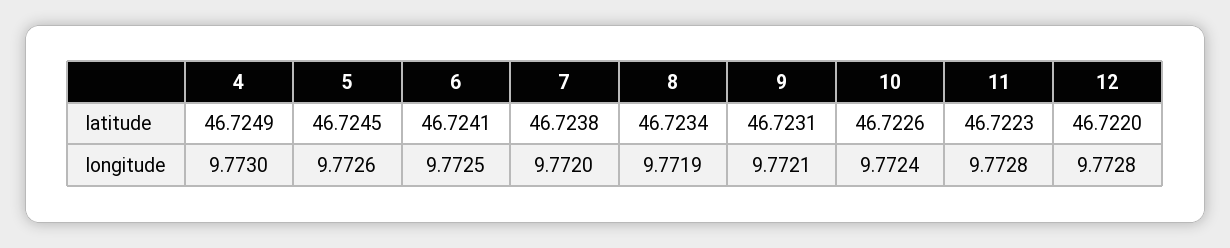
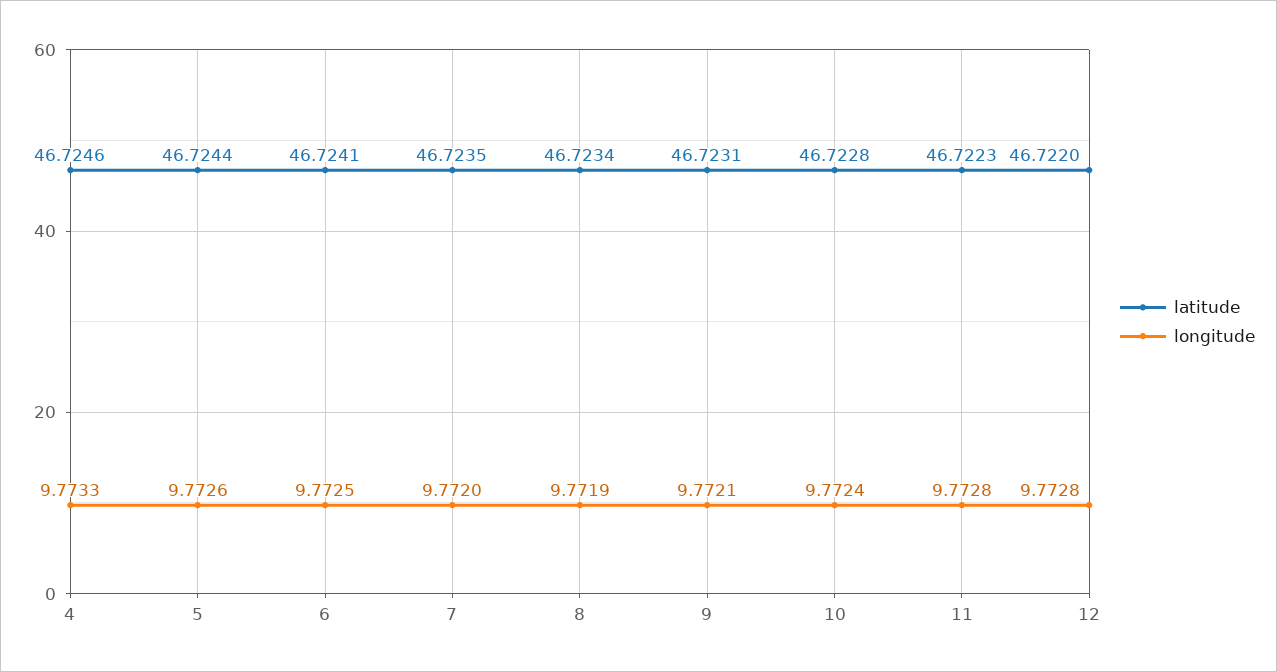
latitude, 4: 46.7249 -> 46.7246
latitude, 5: 46.7245 -> 46.7244
latitude, 7: 46.7238 -> 46.7235
latitude, 10: 46.7226 -> 46.7228
longitude, 4: 9.773 -> 9.7733

